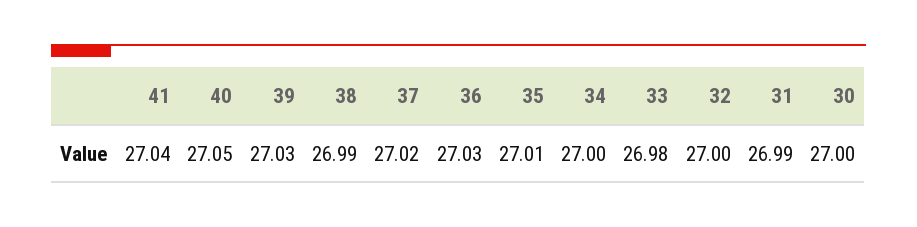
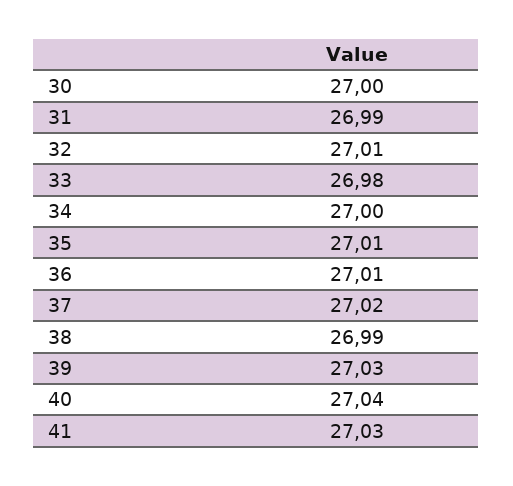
41: 27.04 -> 27.03
40: 27.05 -> 27.04
36: 27.03 -> 27.01
32: 27 -> 27.01

